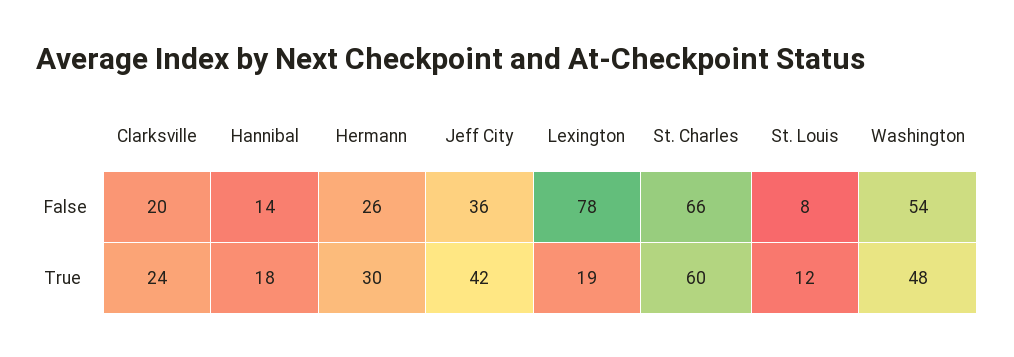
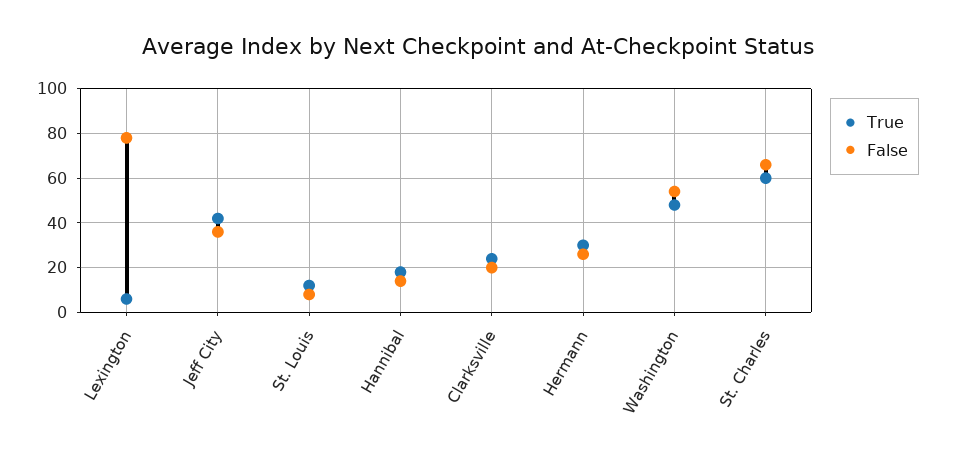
True, Lexington: 19 -> 5

